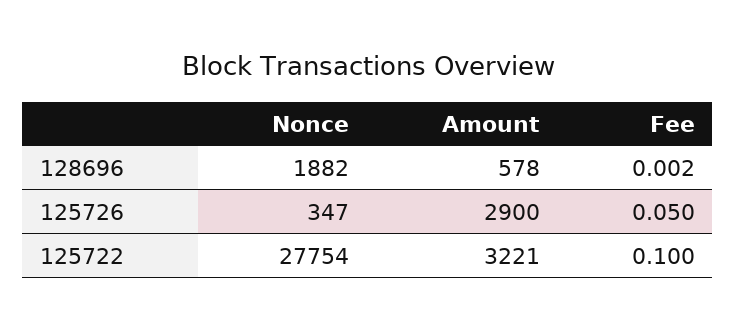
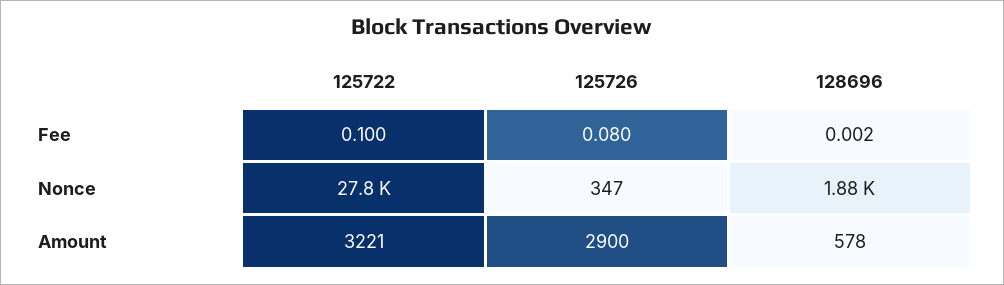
Fee, 125726: 0.05 -> 0.08

